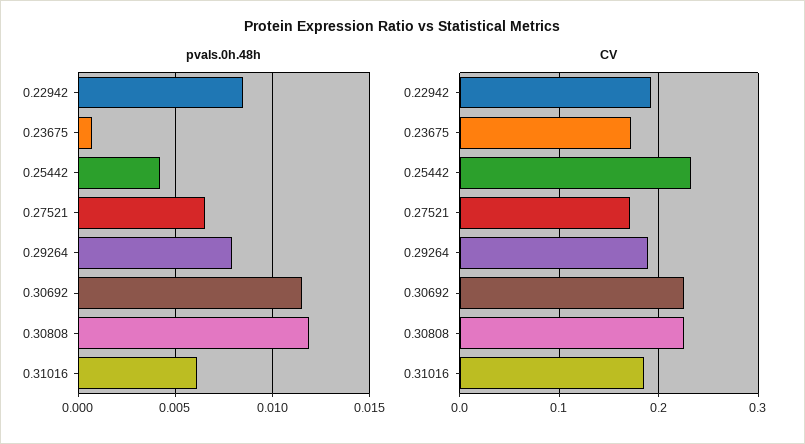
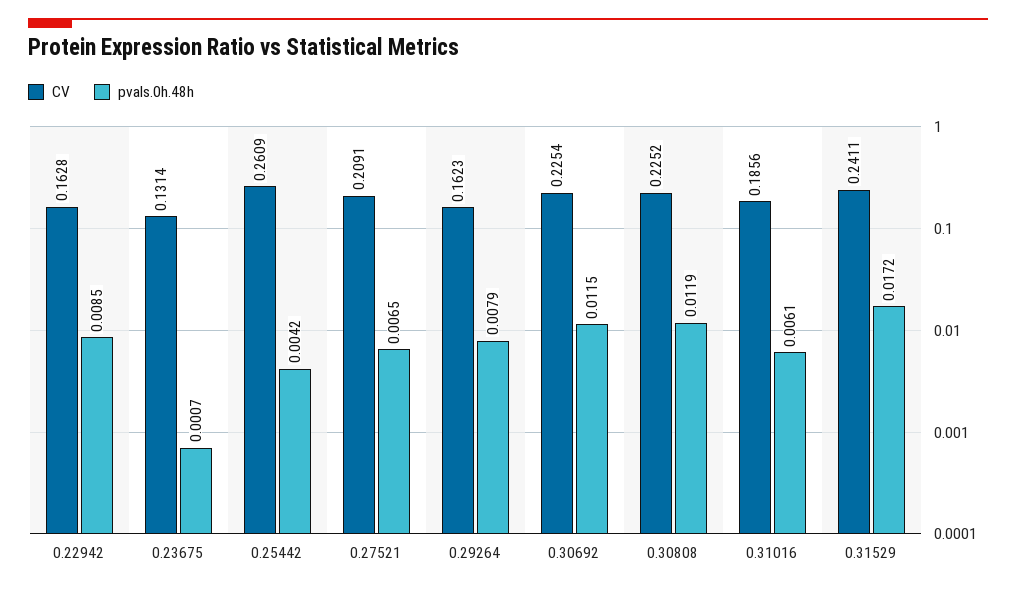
CV, 0.22942: 0.19 -> 0.1628
CV, 0.23675: 0.17 -> 0.1314
CV, 0.25442: 0.23 -> 0.2609
CV, 0.27521: 0.17 -> 0.2091
CV, 0.29264: 0.19 -> 0.1623
CV, 0.31529: none -> 0.2411
pvals.0h.48h, 0.31529: none -> 0.0172

